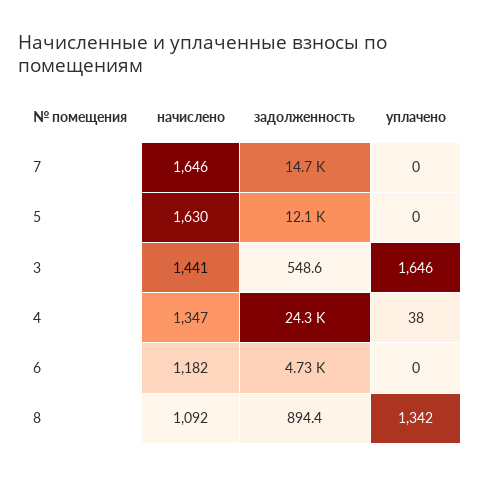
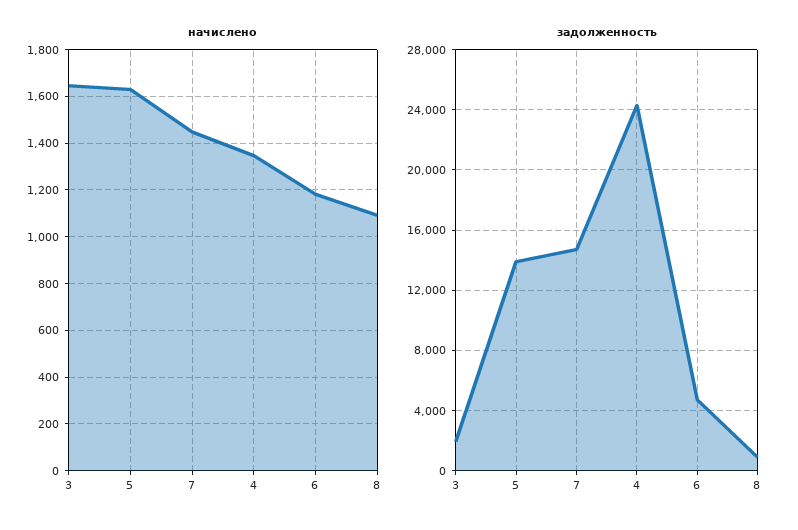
начислено, 7: 1646 -> 1450
уплачено, 7: 0 -> none
задолженность, 5: 12100 -> 14000
уплачено, 5: 0 -> none
начислено, 3: 1441 -> 1650
задолженность, 3: 548.6 -> 2000
уплачено, 3: 1646 -> none
уплачено, 4: 38 -> none
уплачено, 6: 0 -> none
уплачено, 8: 1342 -> none

